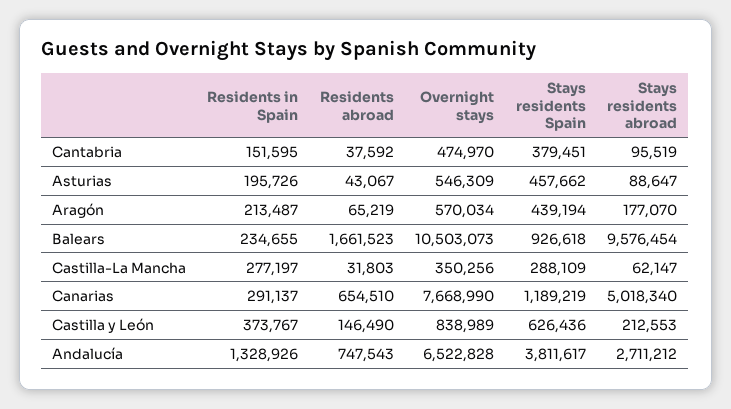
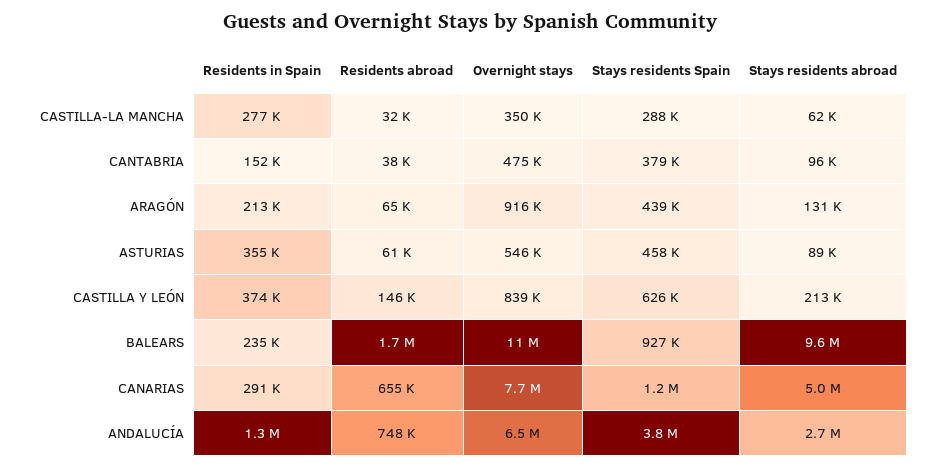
Residents in Spain, Asturias: 195726 -> 355000
Residents abroad, Asturias: 43067 -> 61000
Overnight stays, Aragón: 570034 -> 916000
Stays residents abroad, Aragón: 177070 -> 131000

